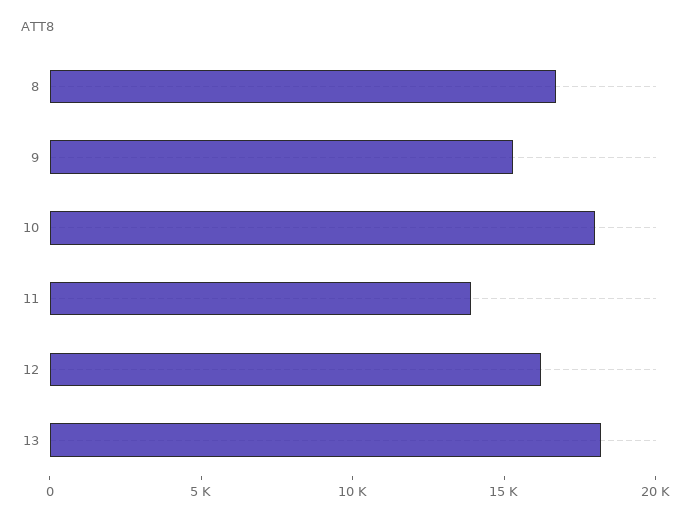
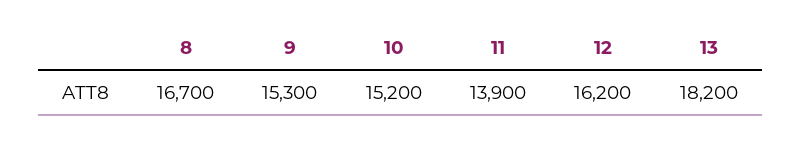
10: 18000 -> 15200

